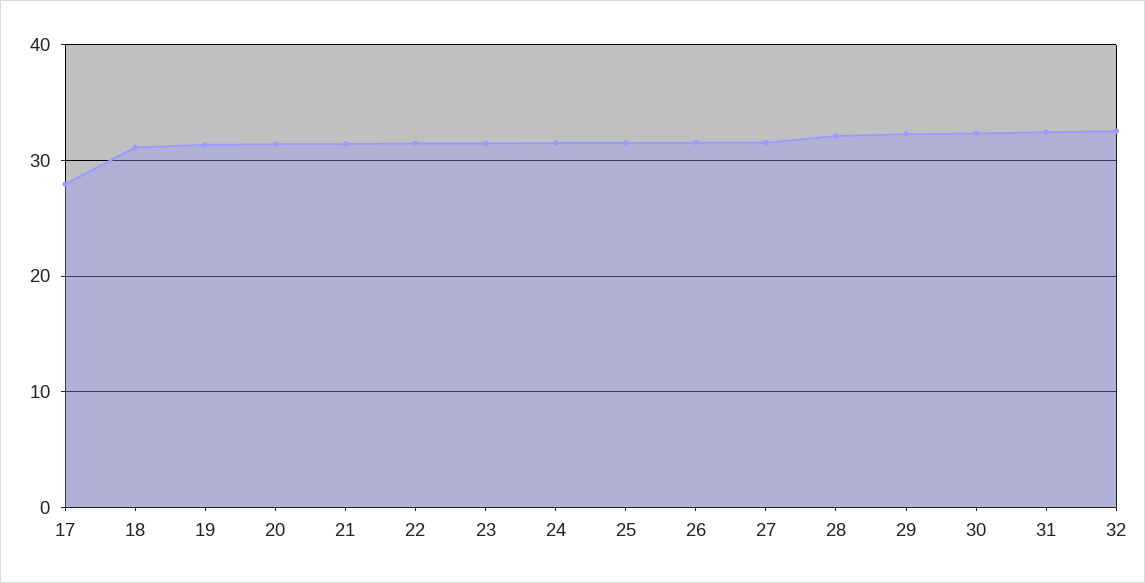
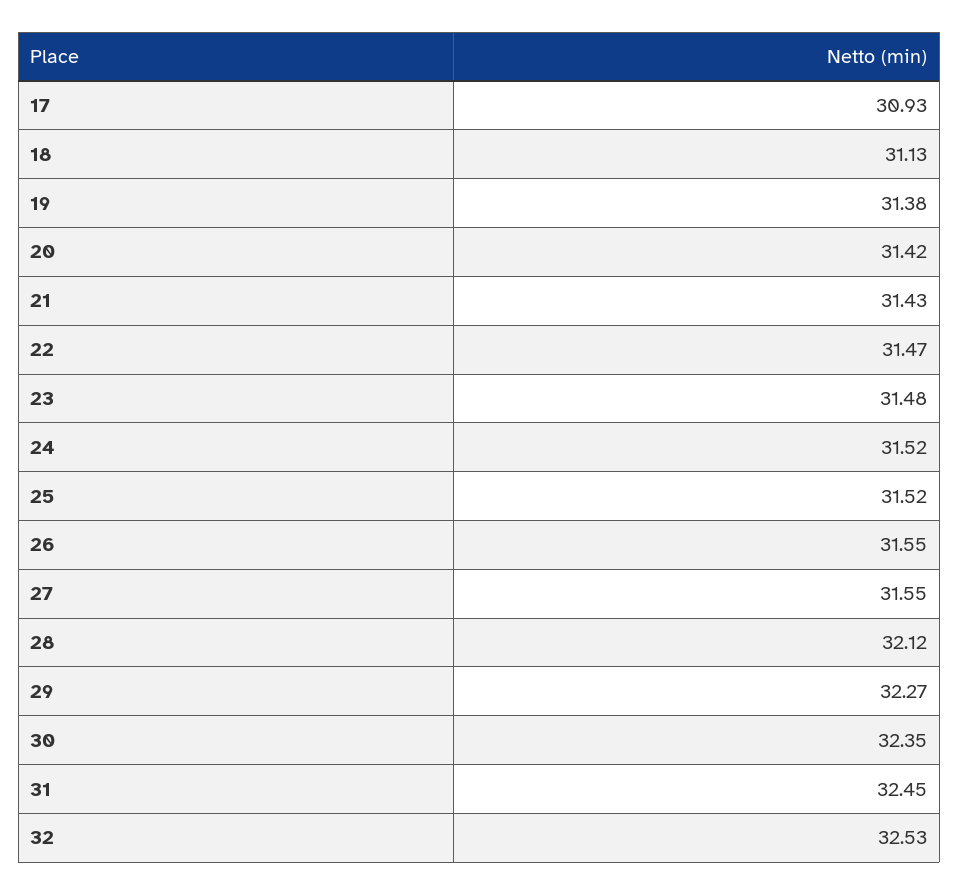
17: 28 -> 30.93

